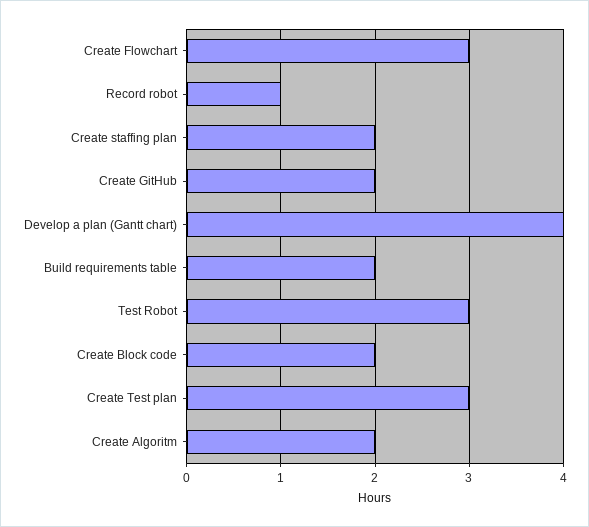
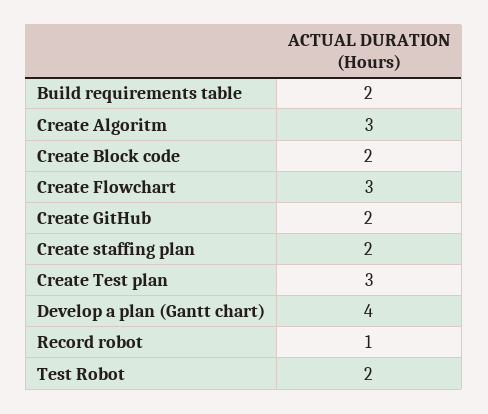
Test Robot: 3 -> 2
Create Algoritm: 2 -> 3

